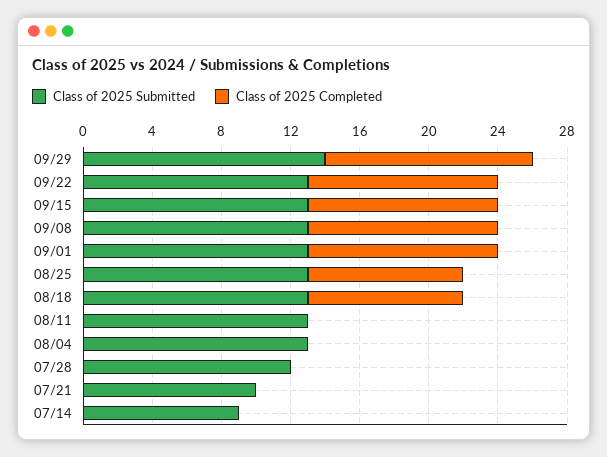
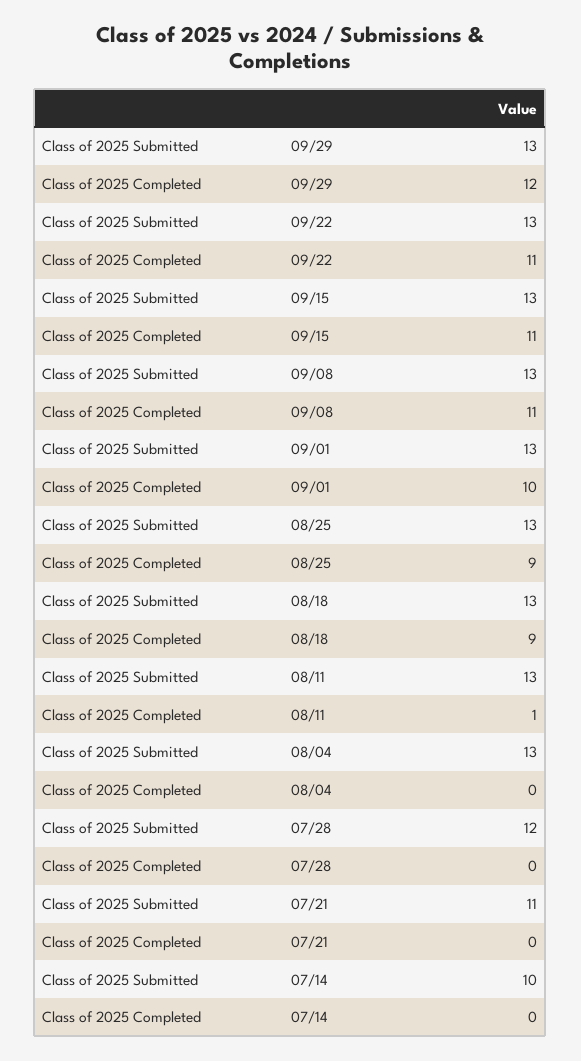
Class of 2025 Submitted, 09/29: 14 -> 13
Class of 2025 Completed, 09/01: 11 -> 10
Class of 2025 Completed, 08/11: 0 -> 1
Class of 2025 Submitted, 07/21: 10 -> 11
Class of 2025 Submitted, 07/14: 9 -> 10

